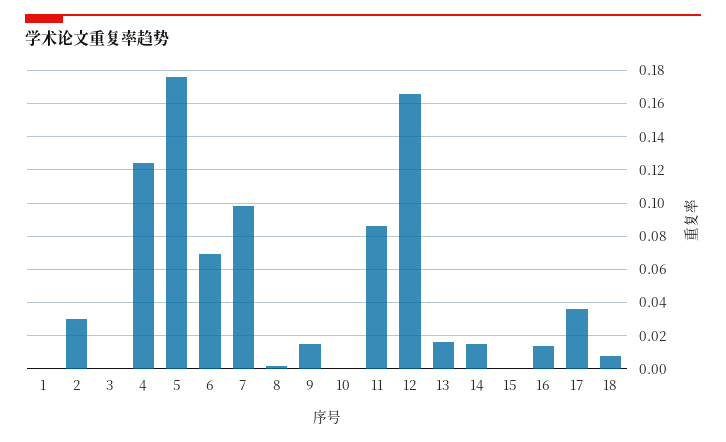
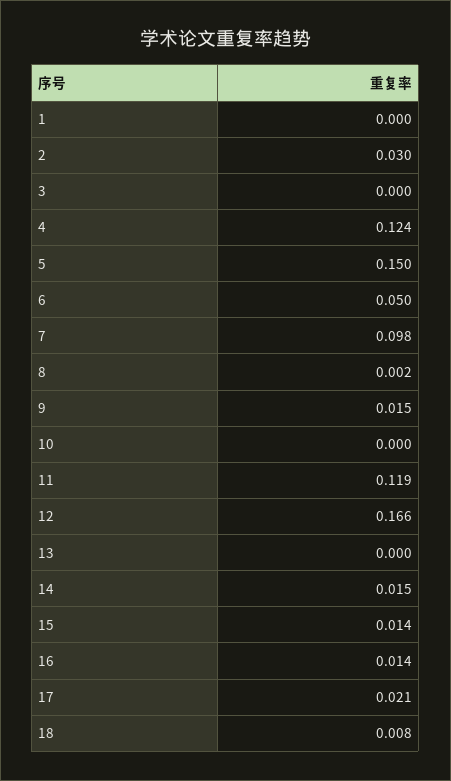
5: 0.175 -> 0.15
6: 0.07 -> 0.05
11: 0.085 -> 0.119
13: 0.015 -> 0
15: 0 -> 0.014
17: 0.035 -> 0.021

